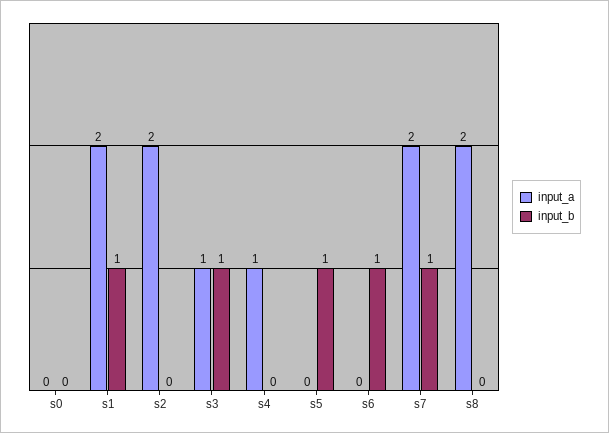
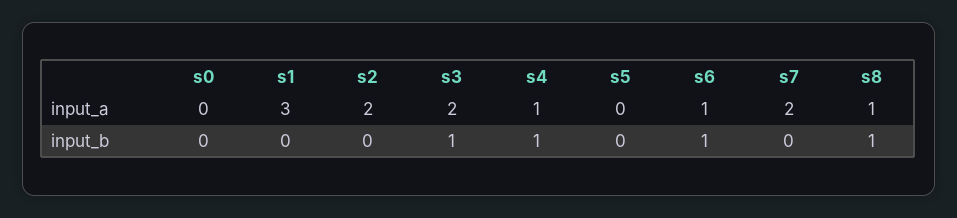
input_a, s1: 2 -> 3
input_b, s1: 1 -> 0
input_a, s3: 1 -> 2
input_b, s4: 0 -> 1
input_b, s5: 1 -> 0
input_a, s6: 0 -> 1
input_b, s7: 1 -> 0
input_a, s8: 2 -> 1
input_b, s8: 0 -> 1

